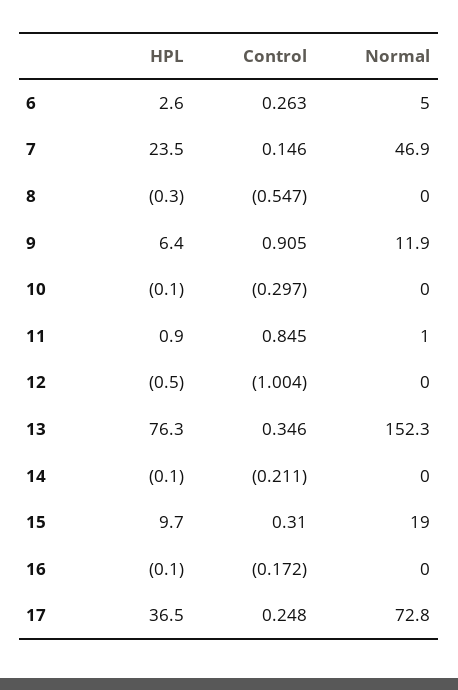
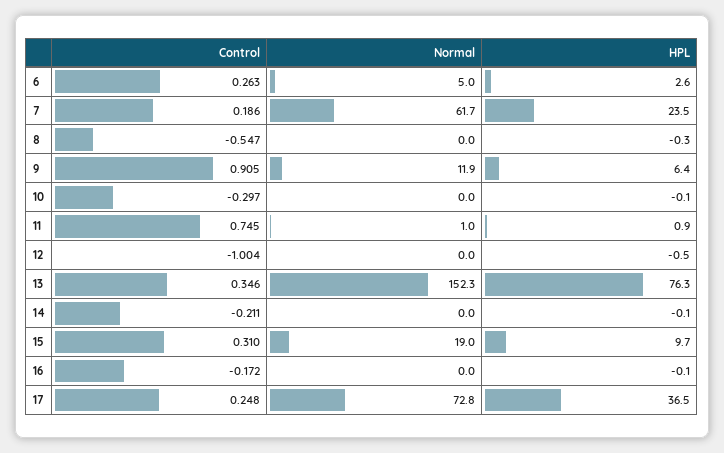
Control, 7: 0.146 -> 0.186
Normal, 7: 46.9 -> 61.7
Control, 11: 0.845 -> 0.745

